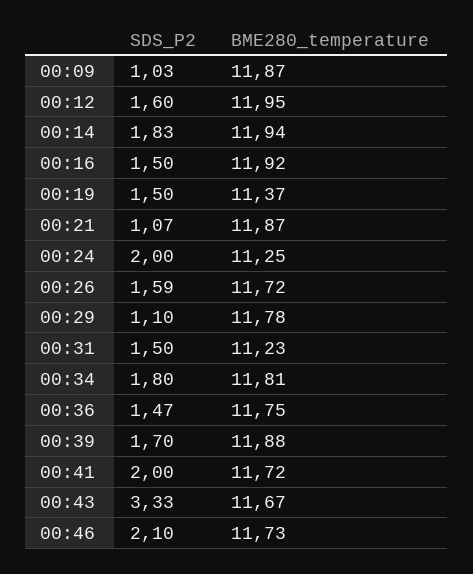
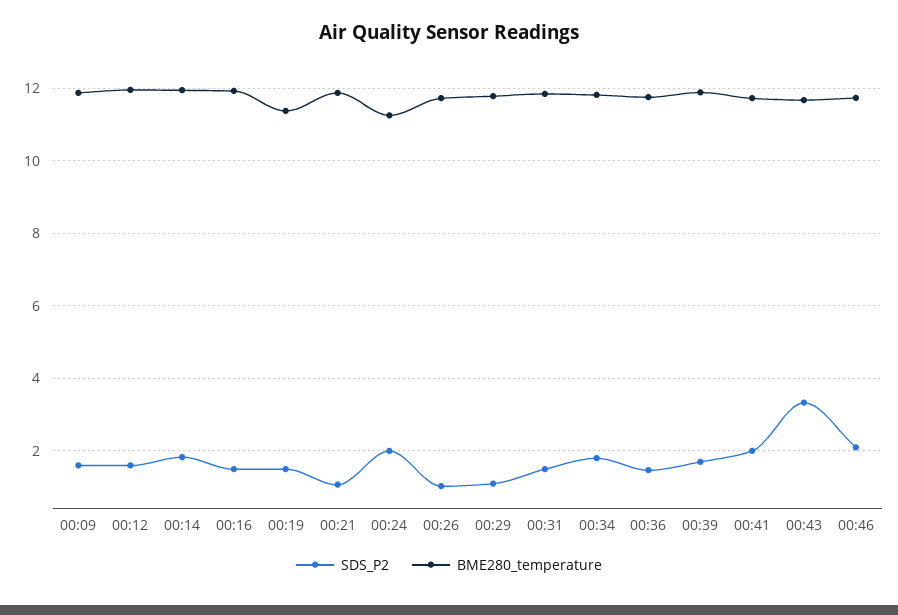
SDS_P2, 00:09: 1.03 -> 1.6
SDS_P2, 00:26: 1.59 -> 1
BME280_temperature, 00:31: 11.23 -> 11.8

